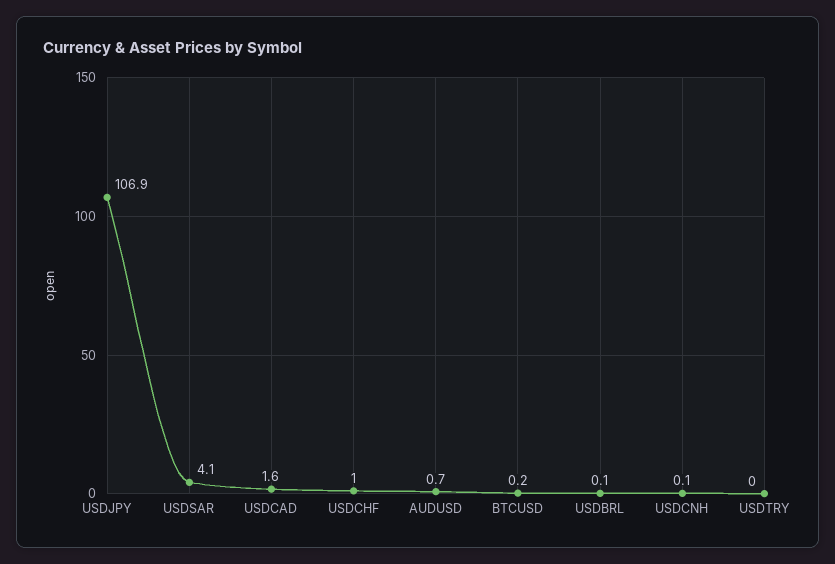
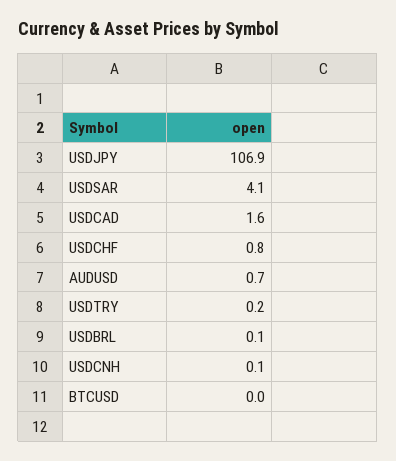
USDCHF: 1 -> 0.8
BTCUSD: 0.2 -> 0
USDTRY: 0 -> 0.2

